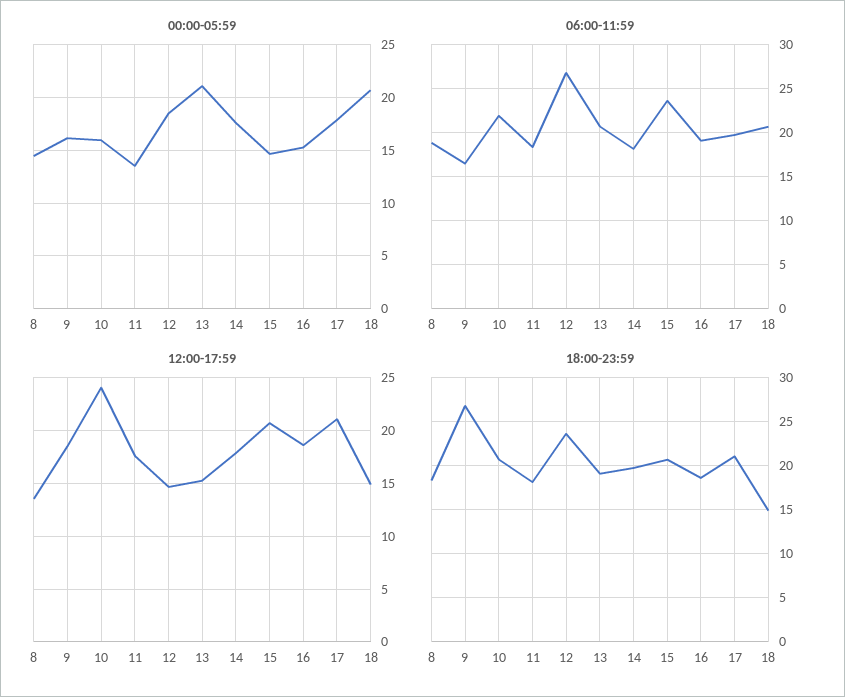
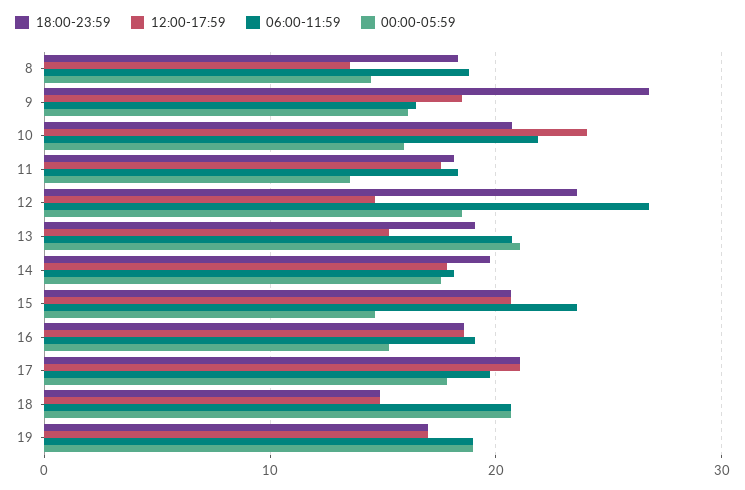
18:00-23:59, 19: none -> 17
12:00-17:59, 19: none -> 17
06:00-11:59, 19: none -> 19
00:00-05:59, 19: none -> 19

